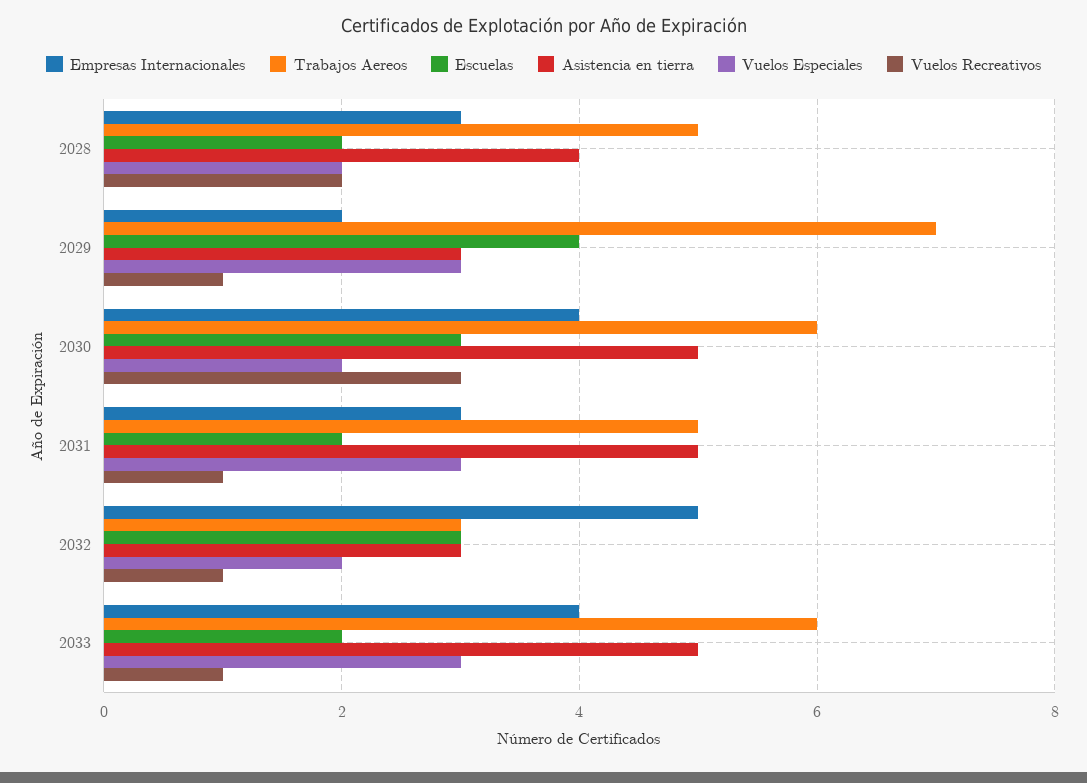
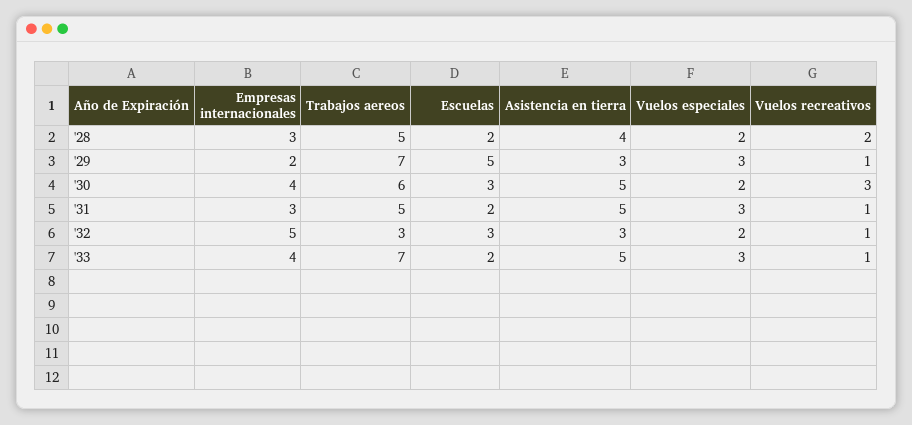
Escuelas, 2029: 4 -> 5
Trabajos Aereos, 2033: 6 -> 7

